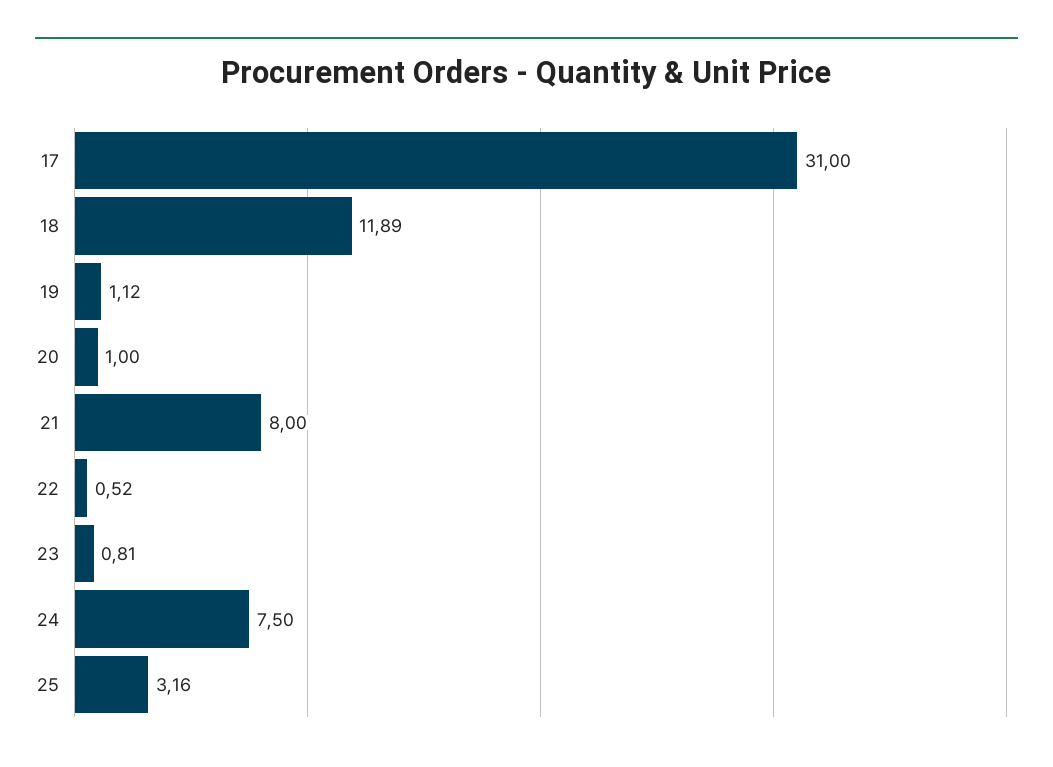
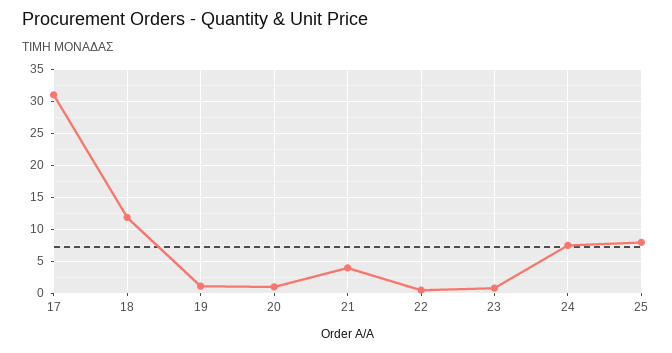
21: 8 -> 4
25: 3.16 -> 8

